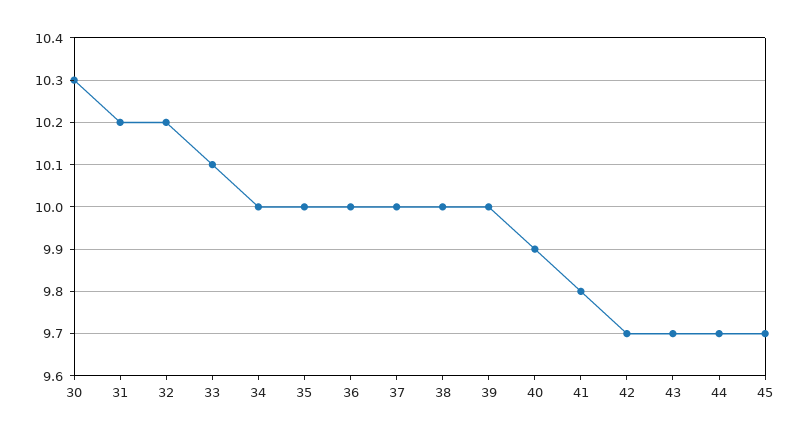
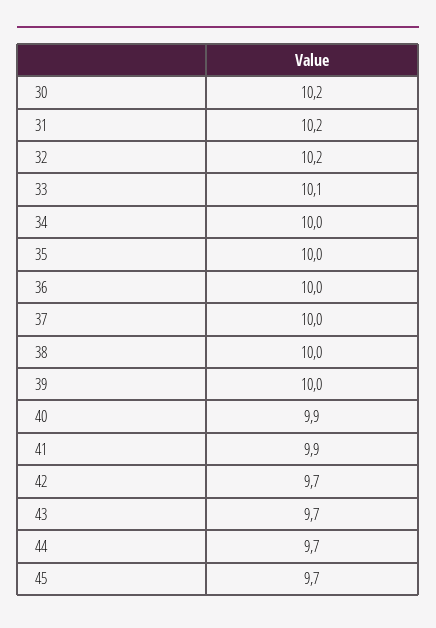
30: 10.3 -> 10.2
41: 9.8 -> 9.9

